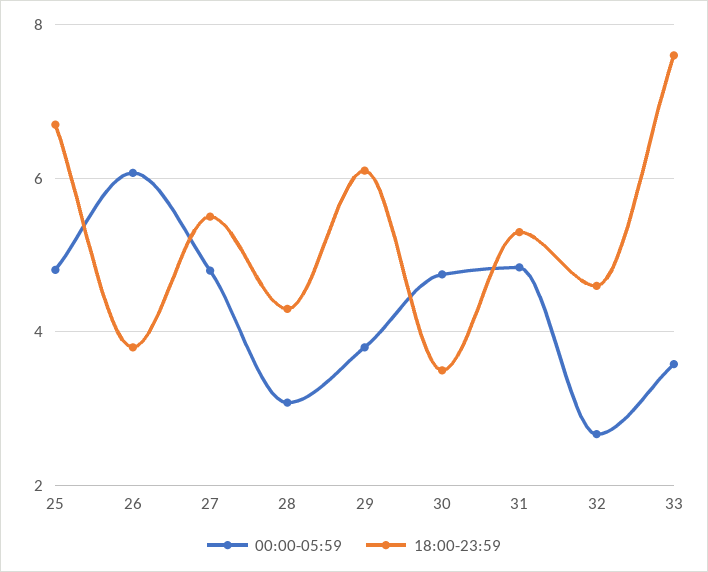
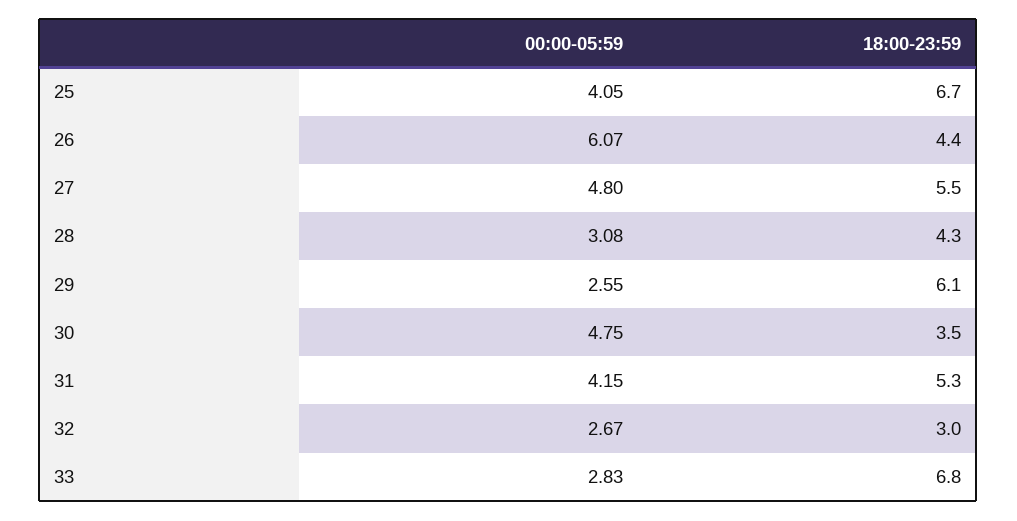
00:00-05:59, 25: 4.8 -> 4.05
18:00-23:59, 26: 3.8 -> 4.4
00:00-05:59, 29: 3.8 -> 2.55
00:00-05:59, 31: 4.8 -> 4.15
18:00-23:59, 32: 4.6 -> 3
00:00-05:59, 33: 3.6 -> 2.83
18:00-23:59, 33: 7.6 -> 6.8

